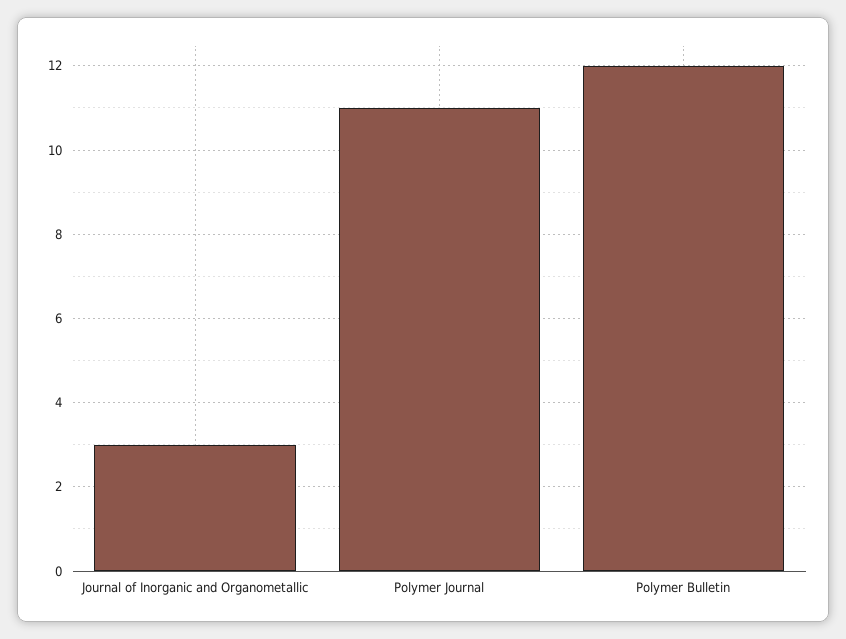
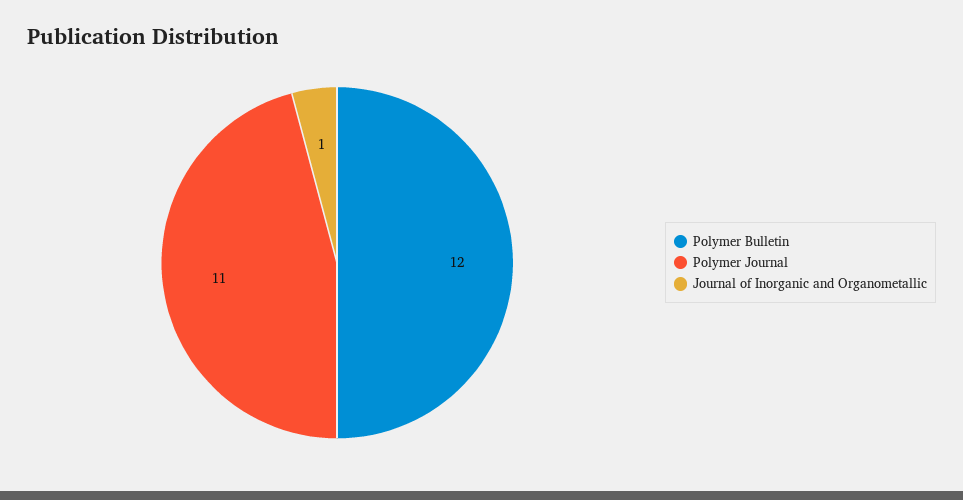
Journal of Inorganic and Organometallic: 3 -> 1

